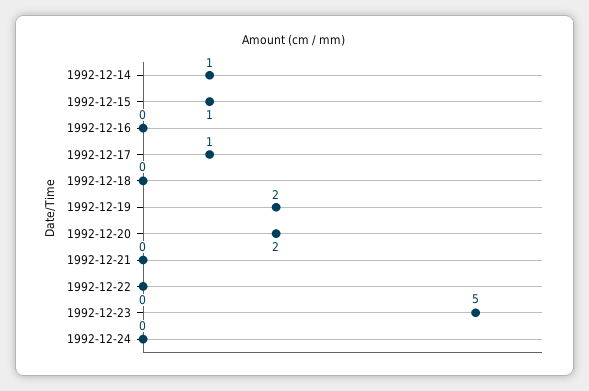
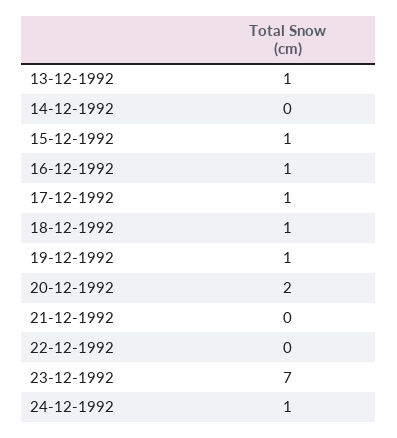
1992-12-14: 1 -> 0
1992-12-16: 0 -> 1
1992-12-18: 0 -> 1
1992-12-19: 2 -> 1
1992-12-23: 5 -> 7
1992-12-24: 0 -> 1
13-12-1992: none -> 1

